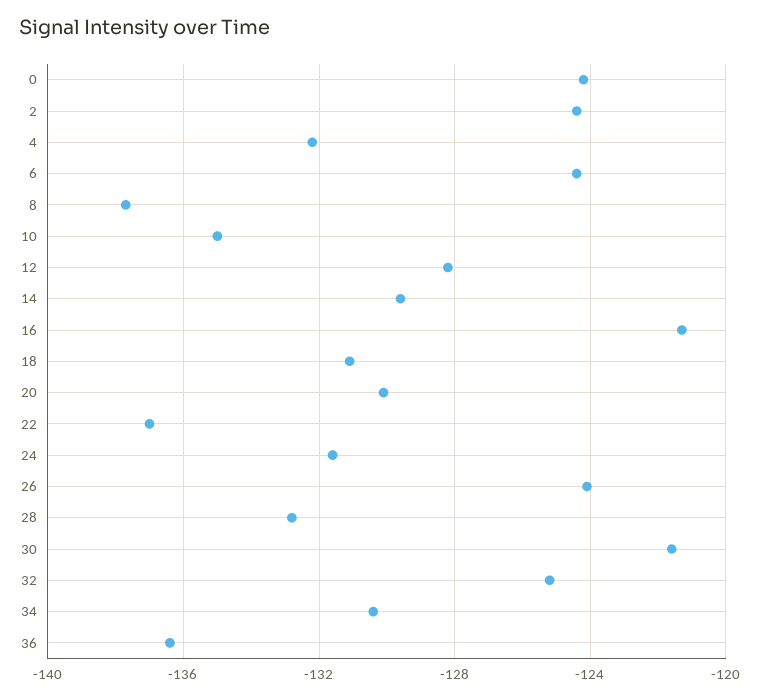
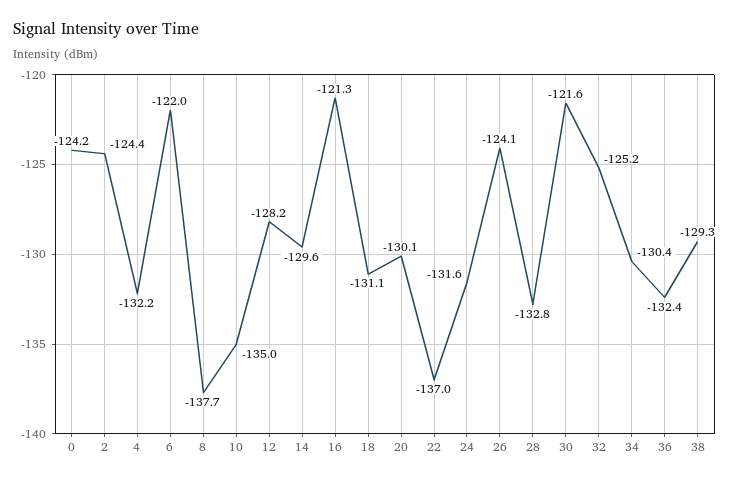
6: -124.5 -> -122
36: -136.5 -> -132.4
38: none -> -129.3

